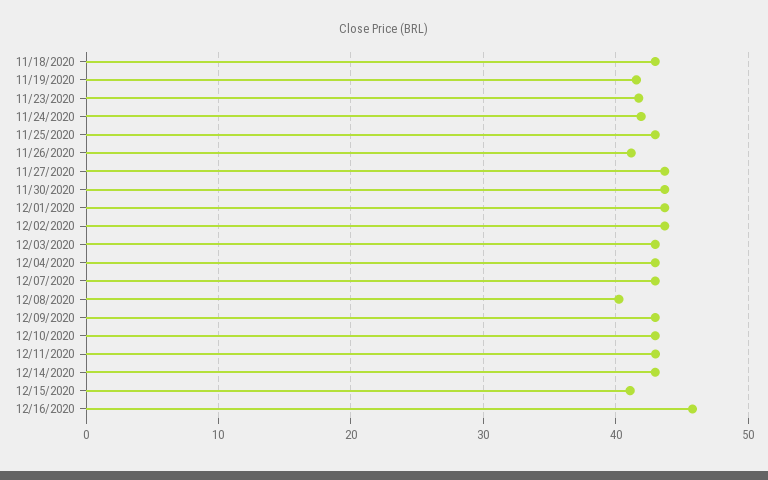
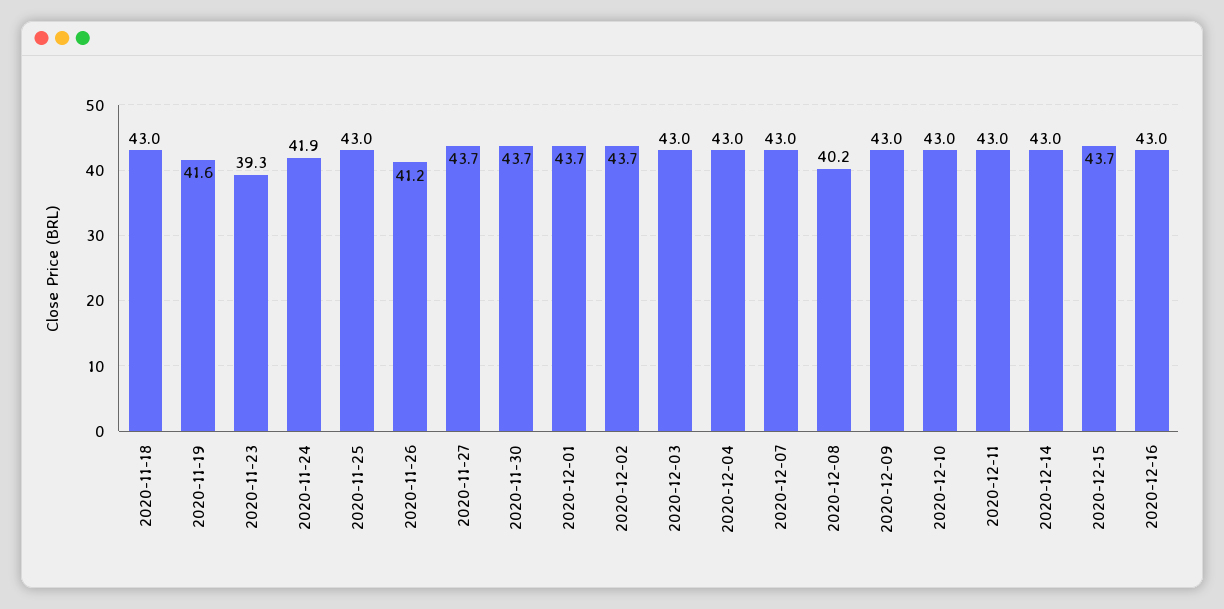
11/23/2020: 42 -> 39.3
12/15/2020: 41 -> 43.7
12/16/2020: 46 -> 43

